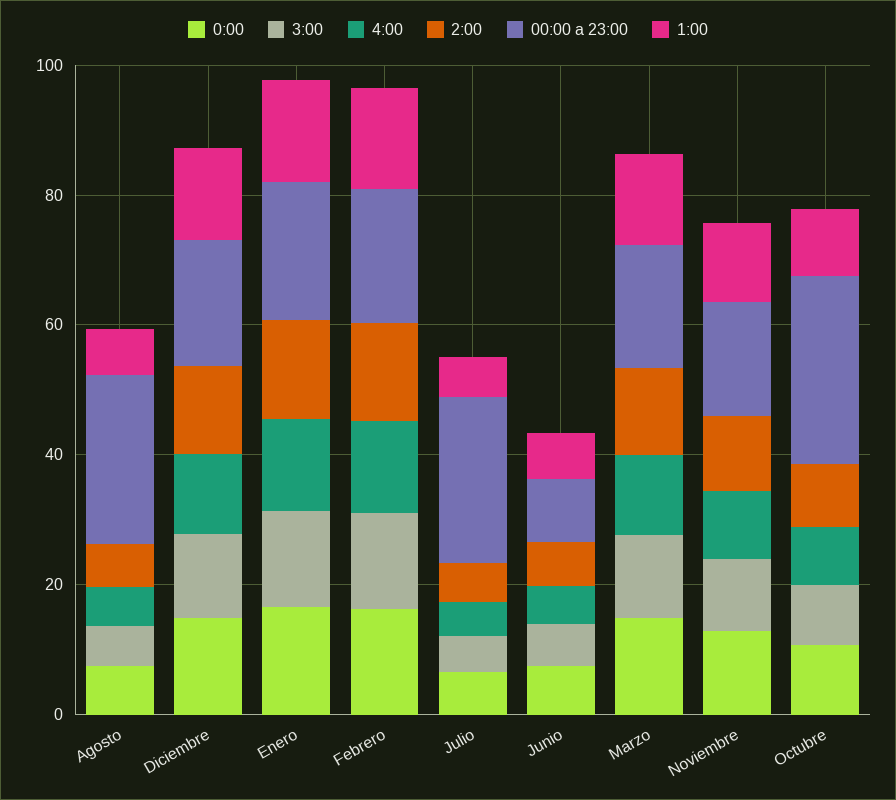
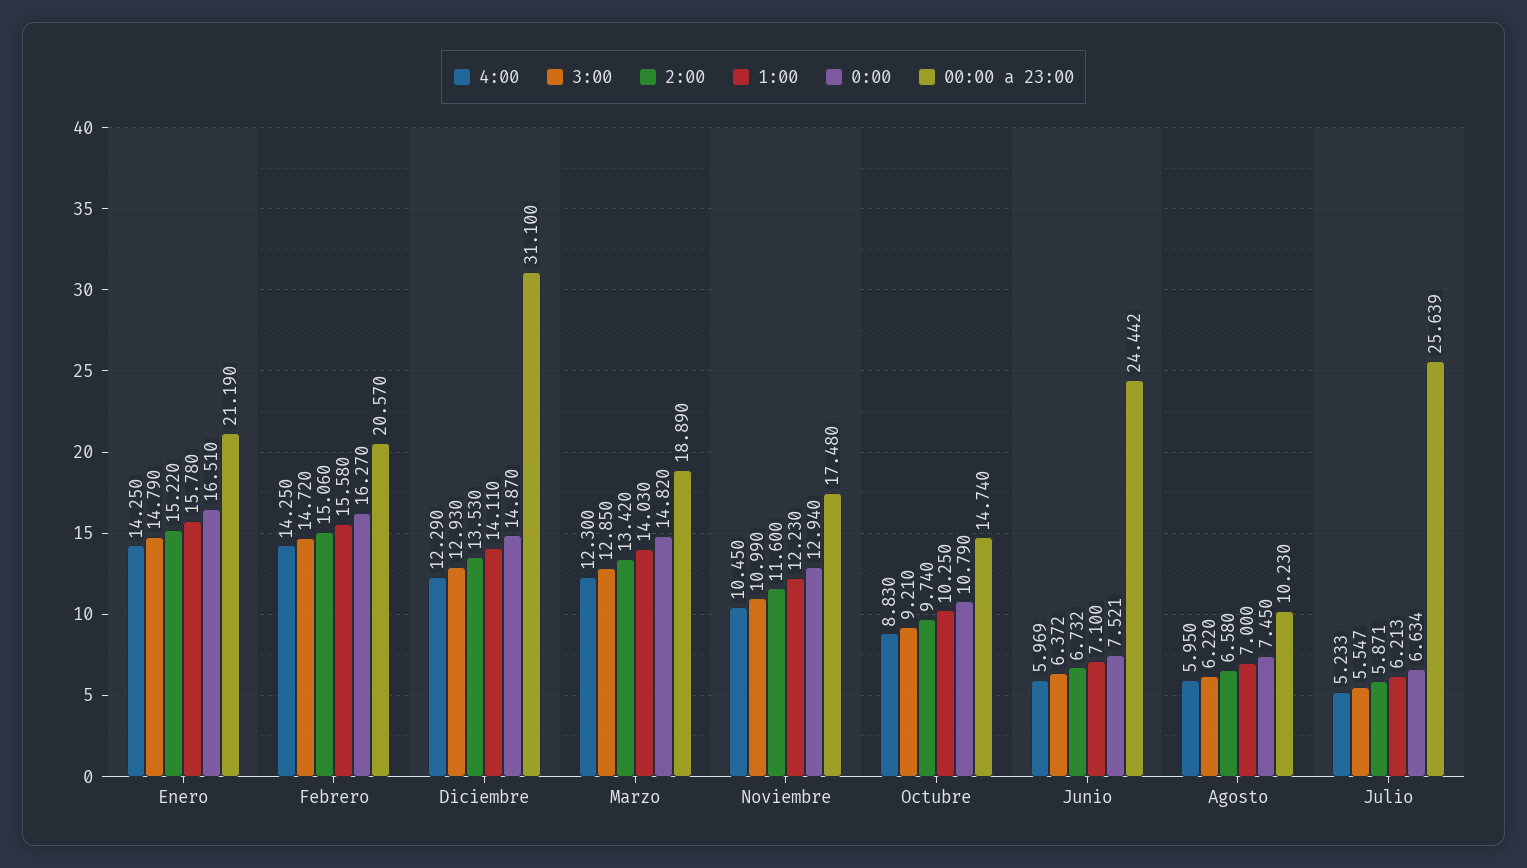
00:00 a 23:00, Agosto: 25 -> 10.23
00:00 a 23:00, Diciembre: 20 -> 31.1
00:00 a 23:00, Junio: 10 -> 24.442
00:00 a 23:00, Octubre: 30 -> 14.74

